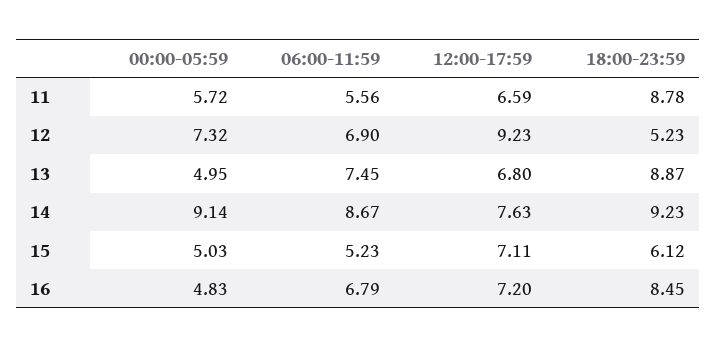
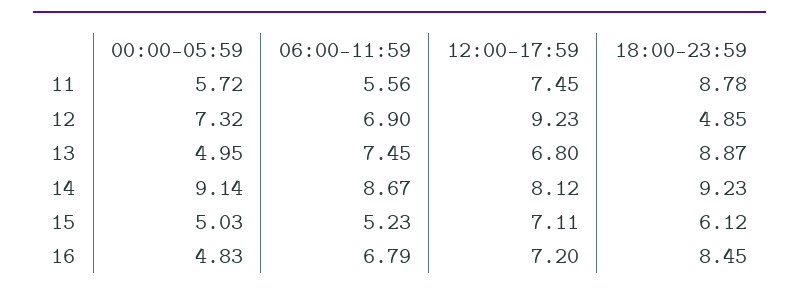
12:00-17:59, 11: 6.59 -> 7.45
18:00-23:59, 12: 5.23 -> 4.85
12:00-17:59, 14: 7.63 -> 8.12

